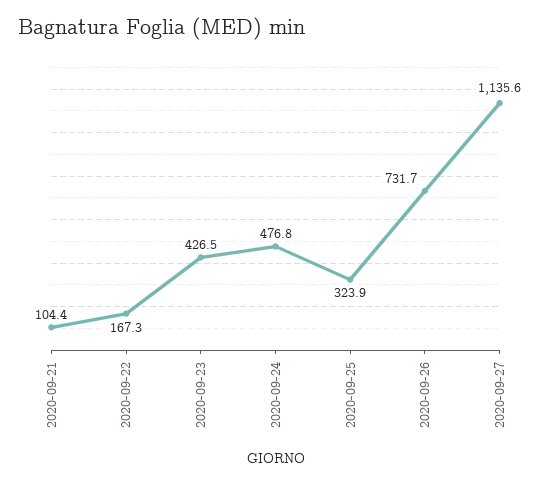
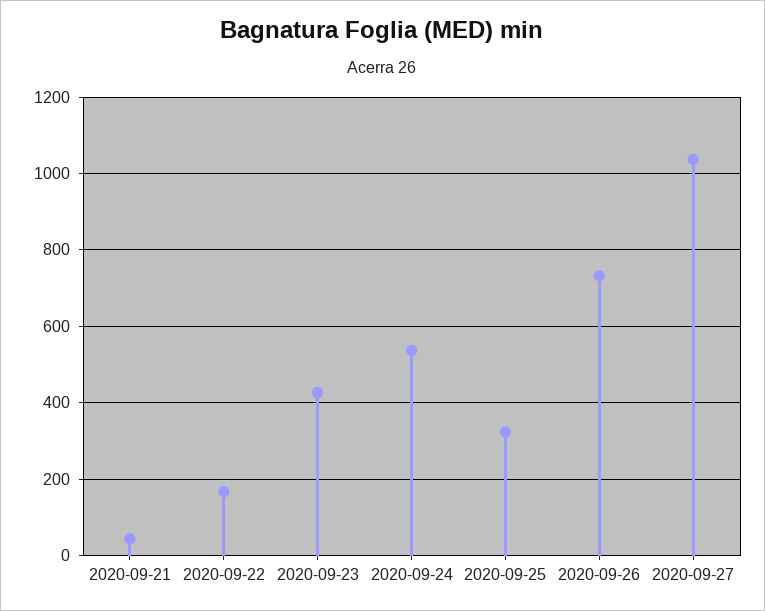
2020-09-21: 104.4 -> 40
2020-09-24: 476.8 -> 540
2020-09-27: 1135.6 -> 1040

